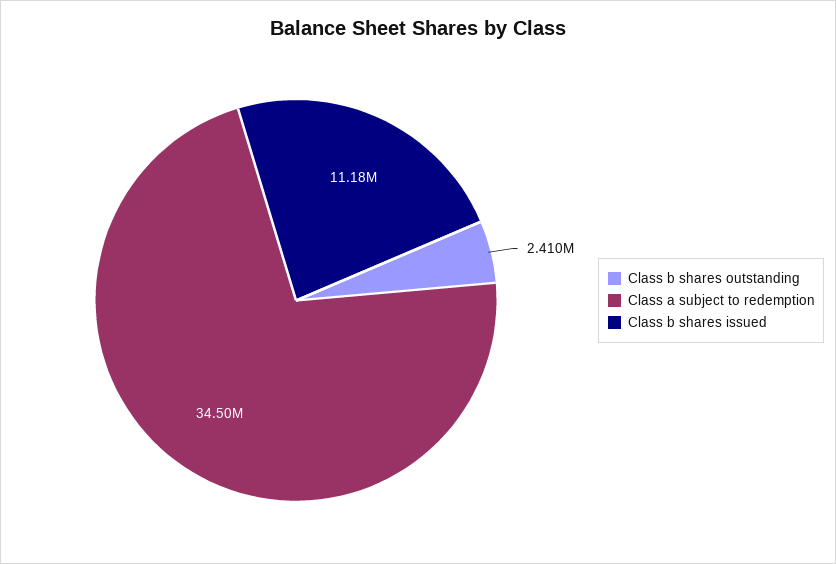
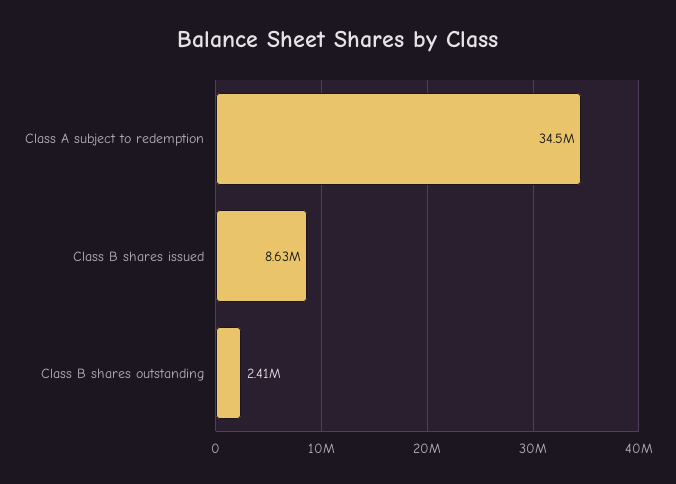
Class b shares issued: 11180000 -> 8630000

